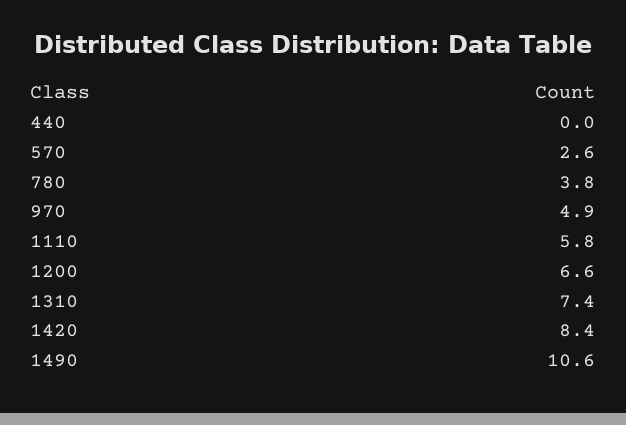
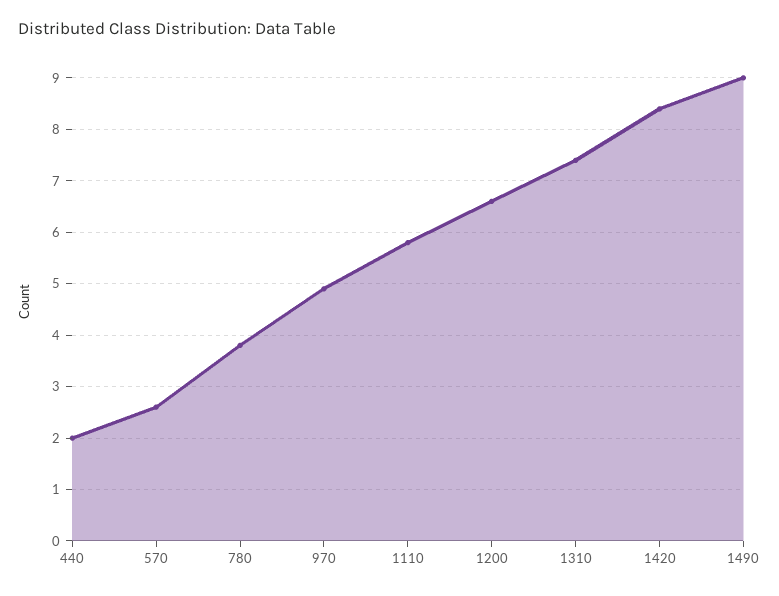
440: 0 -> 2
1490: 10.6 -> 9

